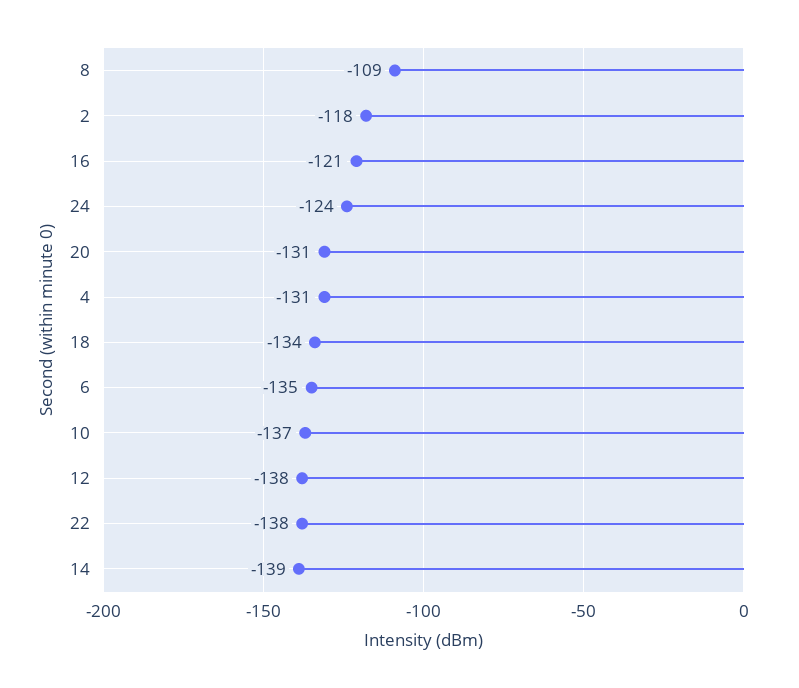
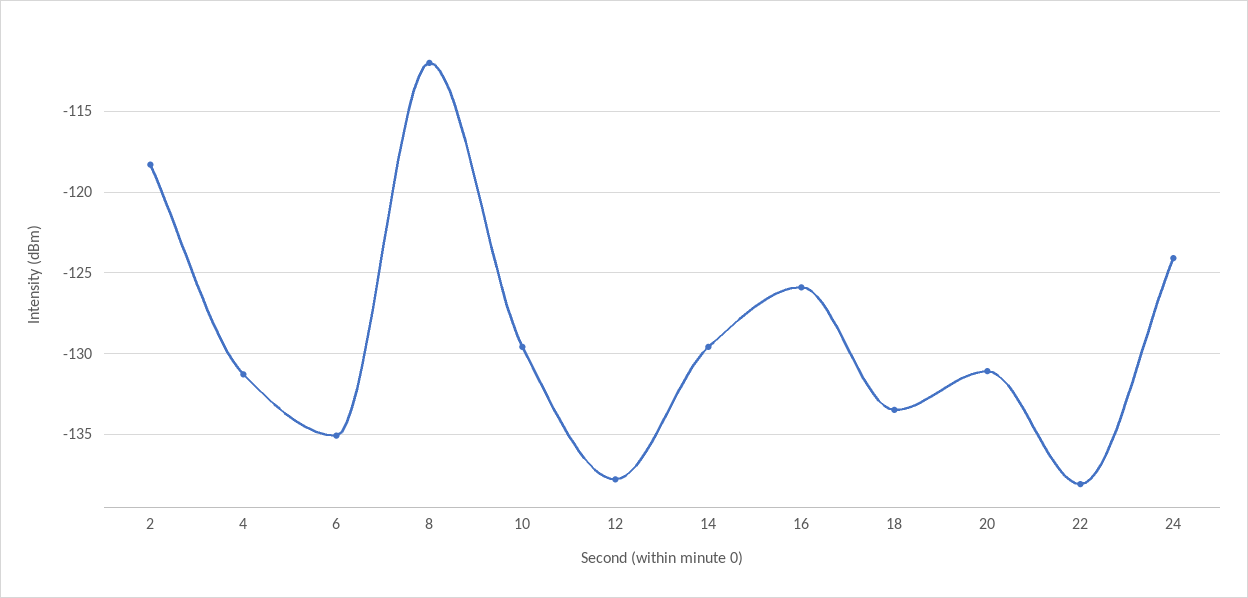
8: -109 -> -112
16: -121 -> -126
10: -137 -> -129.5
14: -139 -> -129.5

